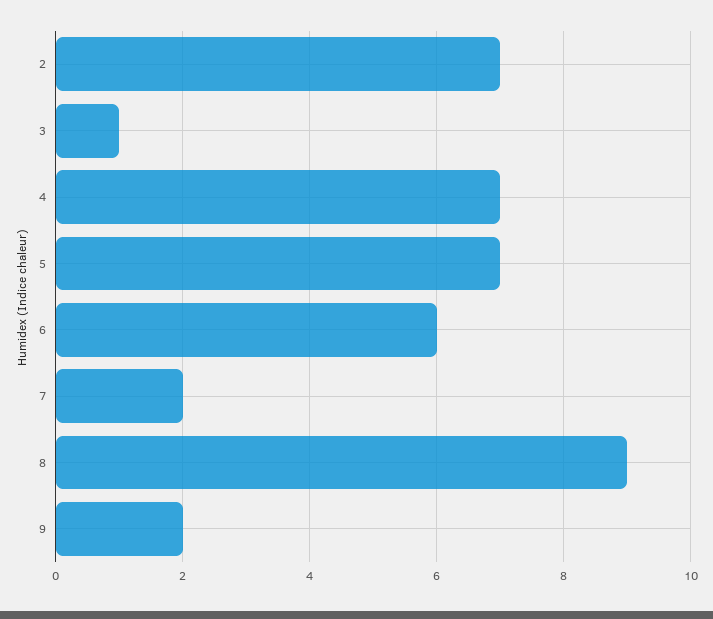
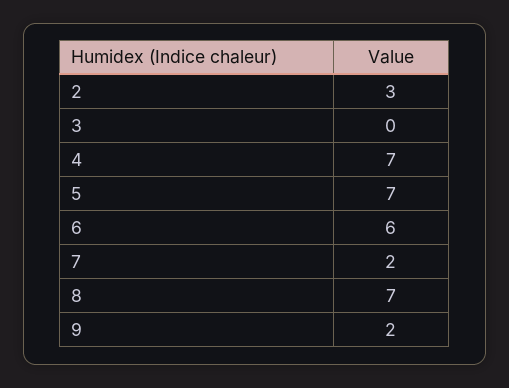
2: 7 -> 3
3: 1 -> 0
8: 9 -> 7

